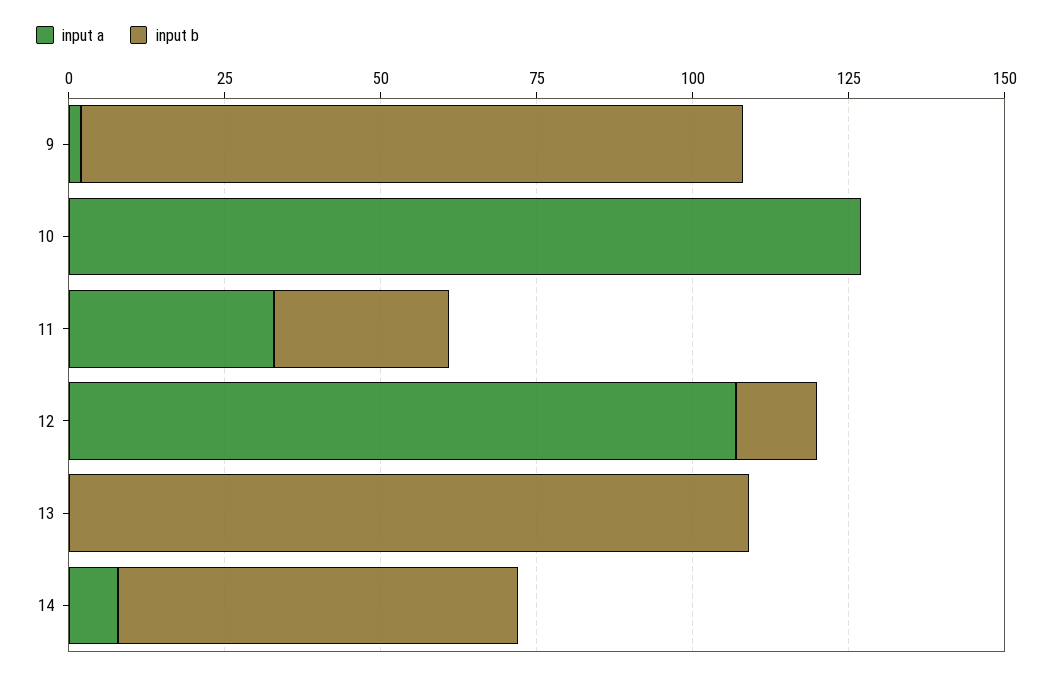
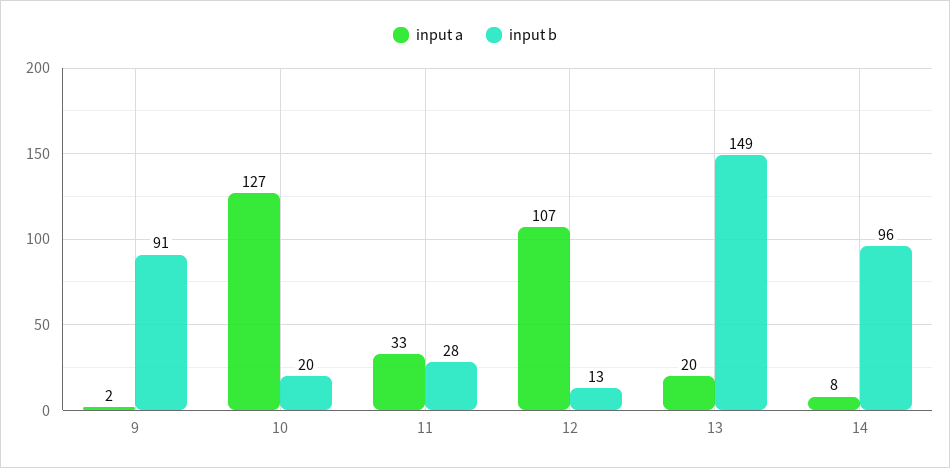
input b, 9: 105 -> 91
input b, 10: 0 -> 20
input a, 13: 0 -> 20
input b, 13: 110 -> 149
input b, 14: 65 -> 96

